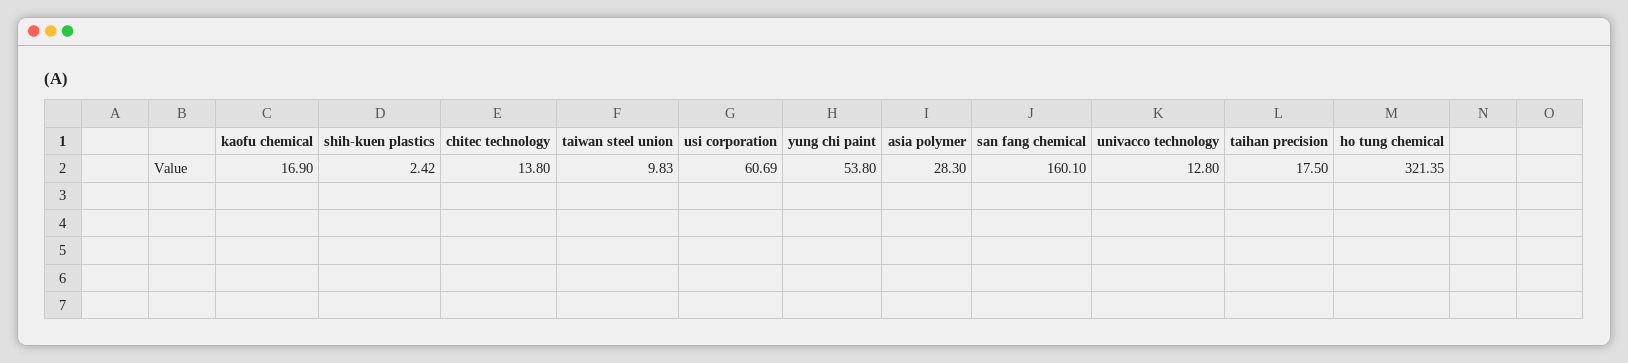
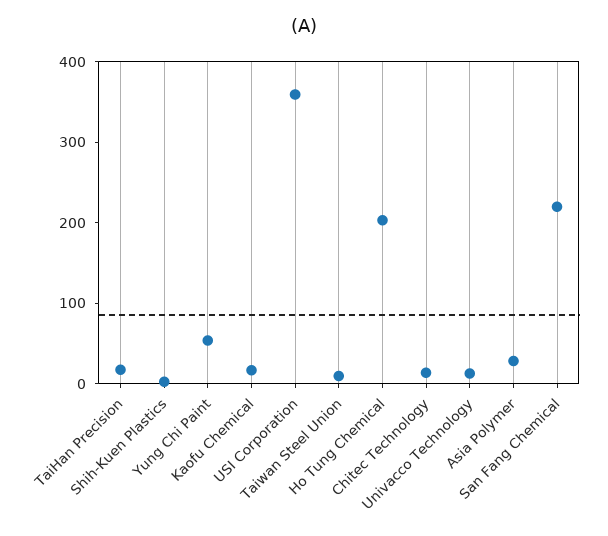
usi corporation: 60.69 -> 360
san fang chemical: 160.1 -> 220
ho tung chemical: 321.35 -> 200

